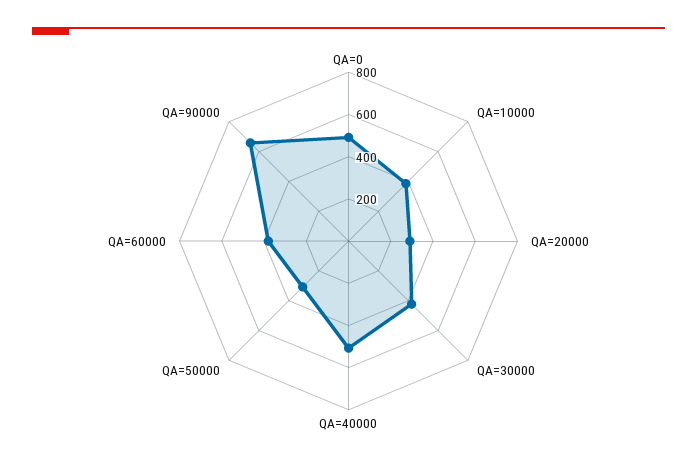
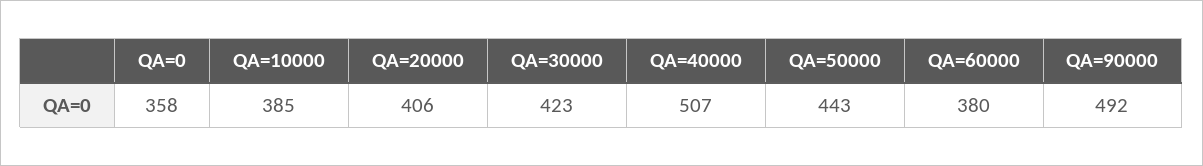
QA=0: 500 -> 358
QA=20000: 300 -> 406
QA=50000: 300 -> 443
QA=90000: 650 -> 492

